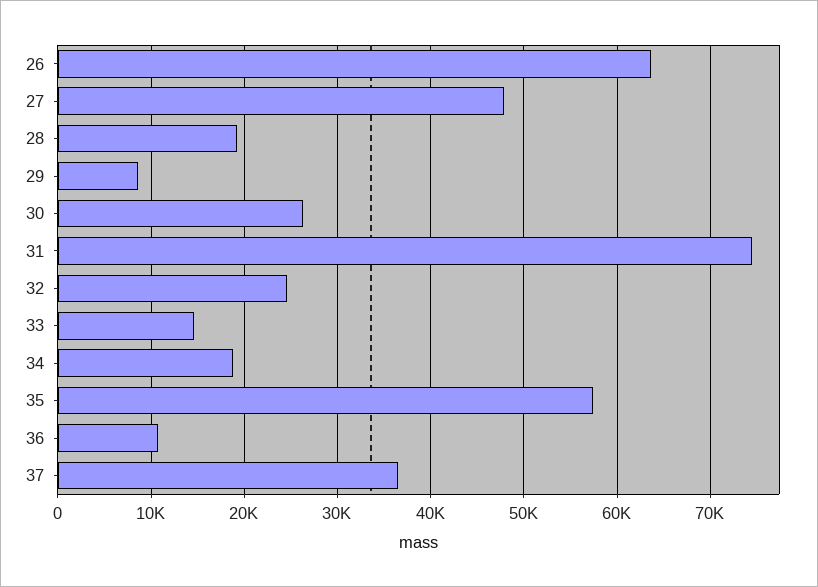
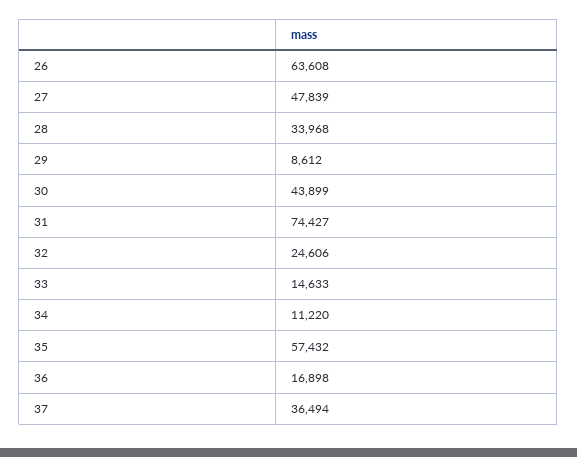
28: 19000 -> 33968
30: 26000 -> 43899
34: 19000 -> 11220
36: 11000 -> 16898

